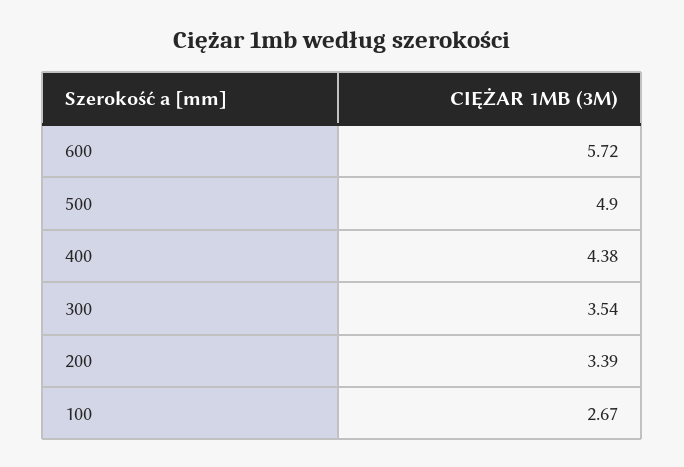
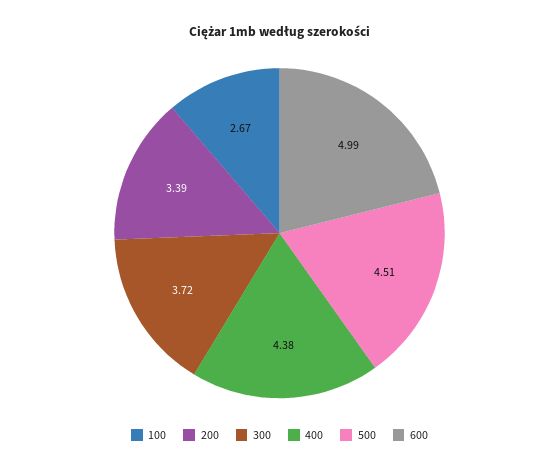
600: 5.72 -> 4.99
500: 4.9 -> 4.51
300: 3.54 -> 3.72

